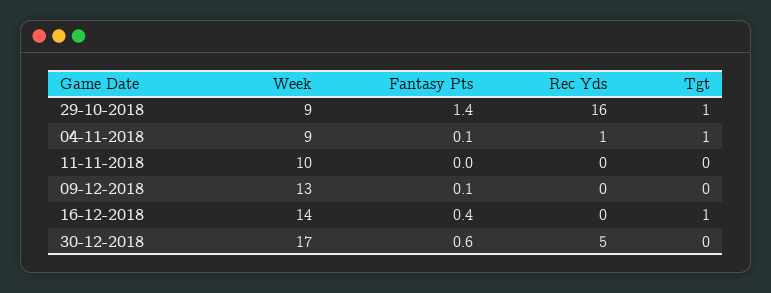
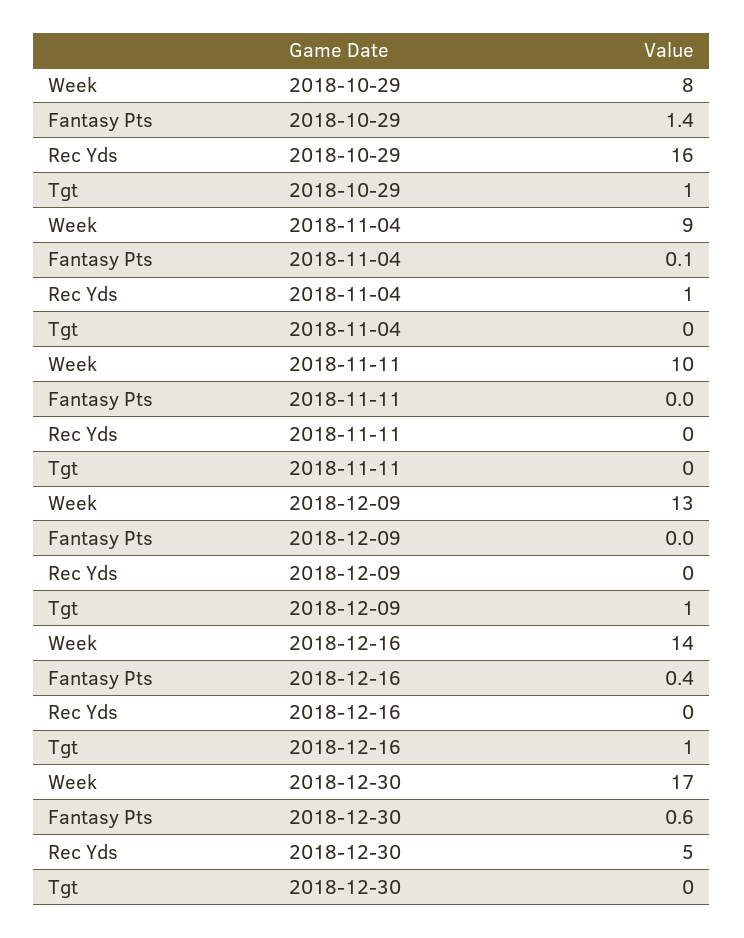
Week, 29-10-2018: 9 -> 8
Tgt, 04-11-2018: 1 -> 0
Fantasy Pts, 09-12-2018: 0.1 -> 0
Tgt, 09-12-2018: 0 -> 1

